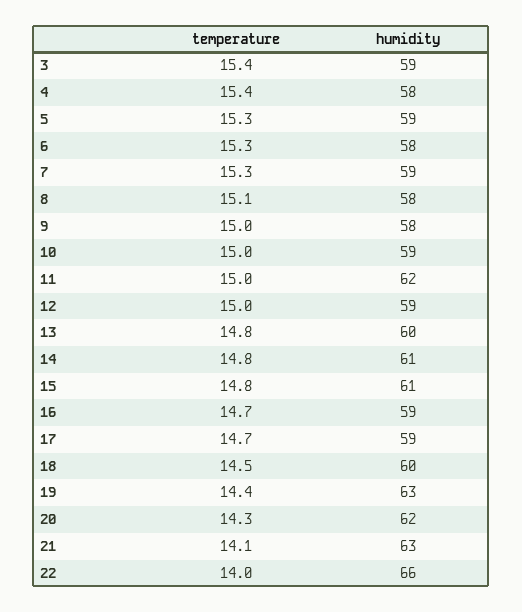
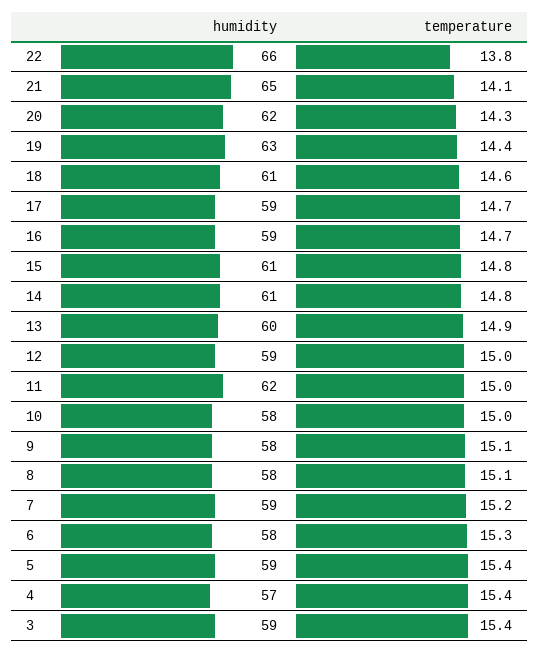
humidity, 4: 58 -> 57
temperature, 5: 15.3 -> 15.4
temperature, 7: 15.3 -> 15.2
temperature, 9: 15 -> 15.1
humidity, 10: 59 -> 58
temperature, 13: 14.8 -> 14.9
temperature, 18: 14.5 -> 14.6
humidity, 18: 60 -> 61
humidity, 21: 63 -> 65
temperature, 22: 14 -> 13.8

